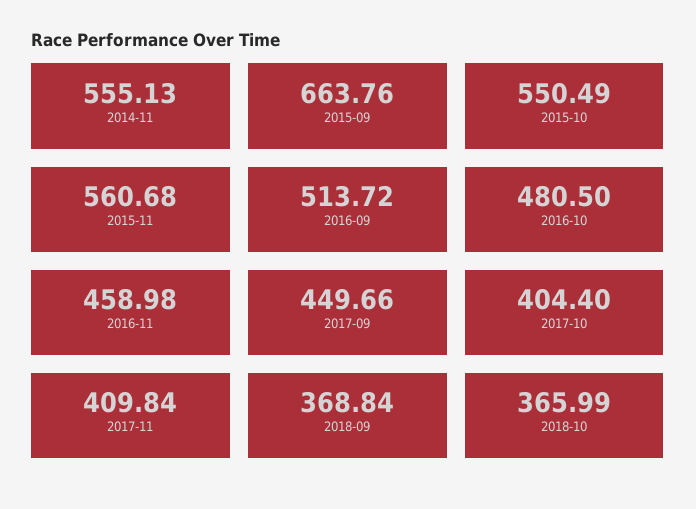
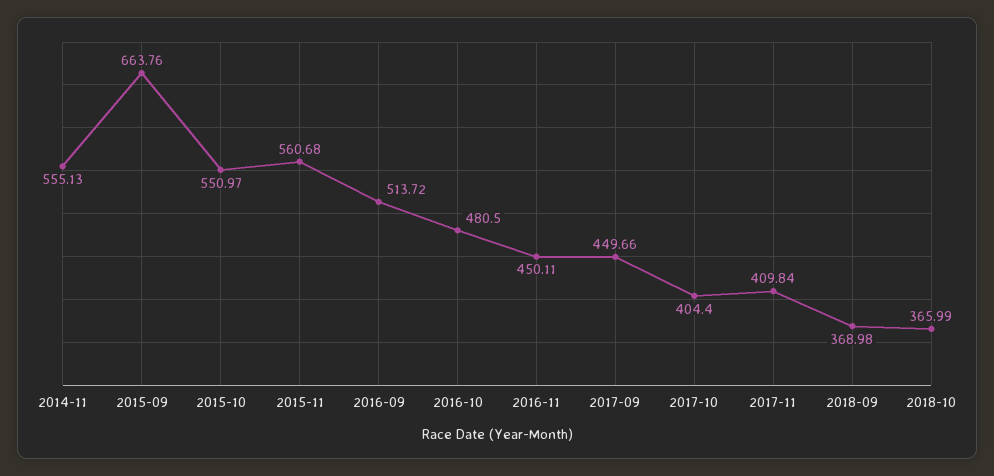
2015-10: 550.49 -> 550.97
2016-11: 458.98 -> 450.11
2018-09: 368.84 -> 368.98

